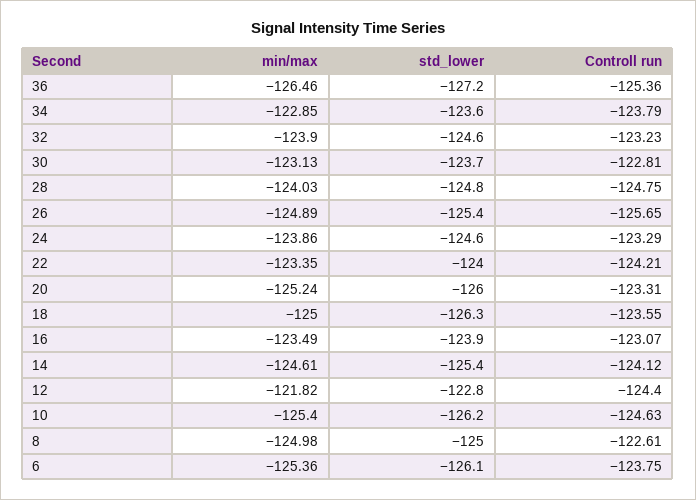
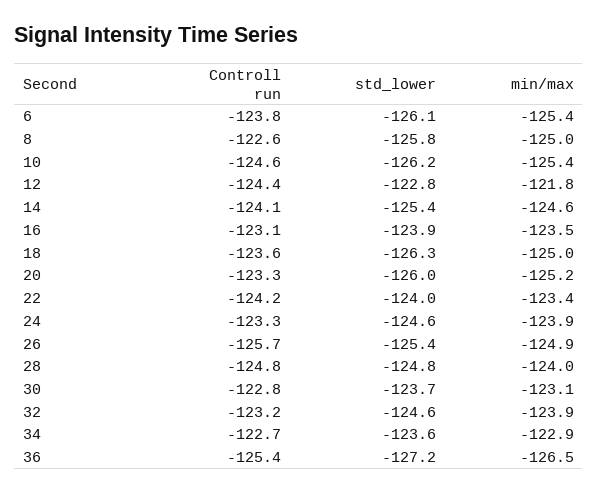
Controll run, 34: -123.79 -> -122.7
std_lower, 8: -125 -> -125.8

